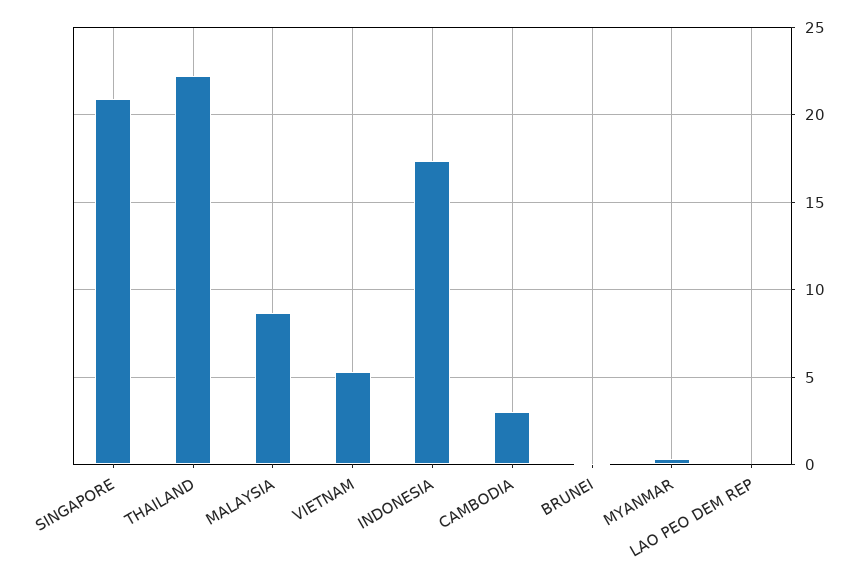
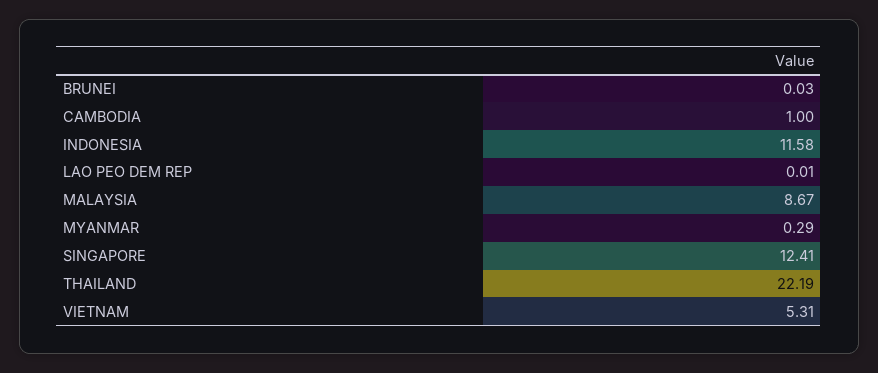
SINGAPORE: 21 -> 12.41
INDONESIA: 17.5 -> 11.58
CAMBODIA: 3 -> 1

